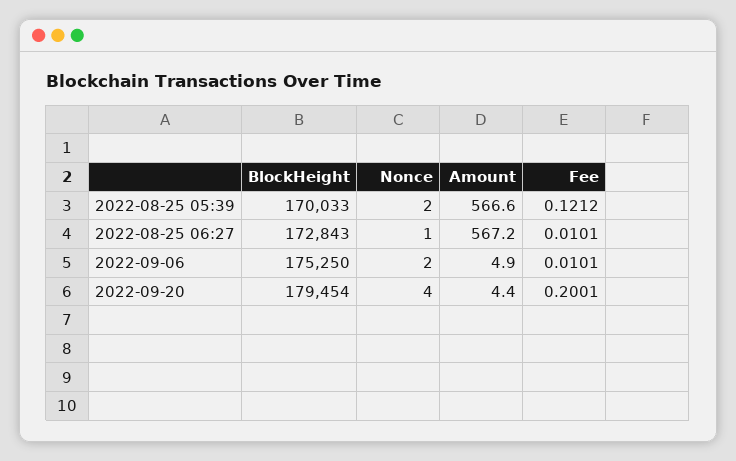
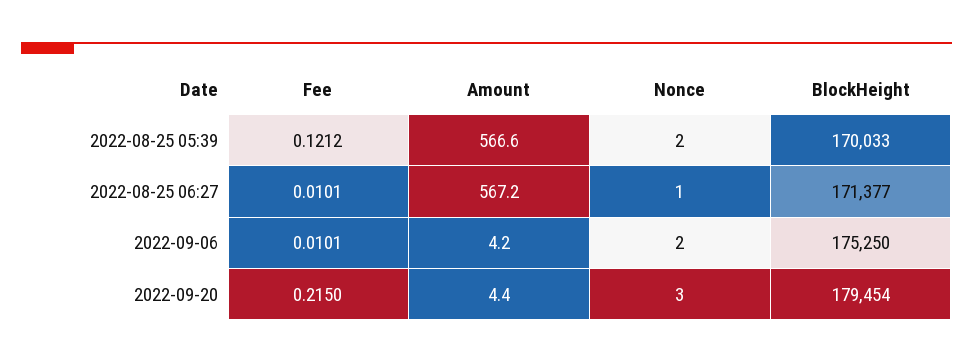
BlockHeight, 2022-08-25 06:27: 172843 -> 171377
Amount, 2022-09-06: 4.9 -> 4.2
Nonce, 2022-09-20: 4 -> 3
Fee, 2022-09-20: 0.2001 -> 0.215

